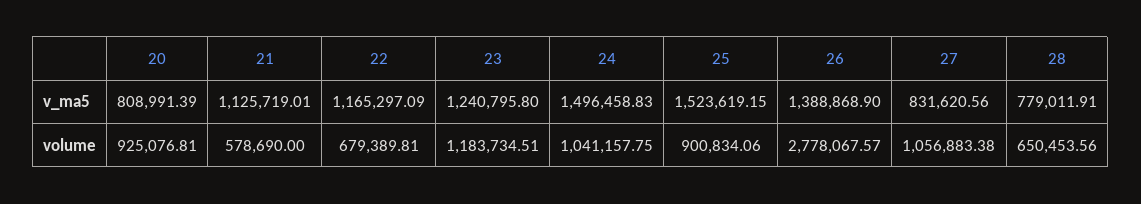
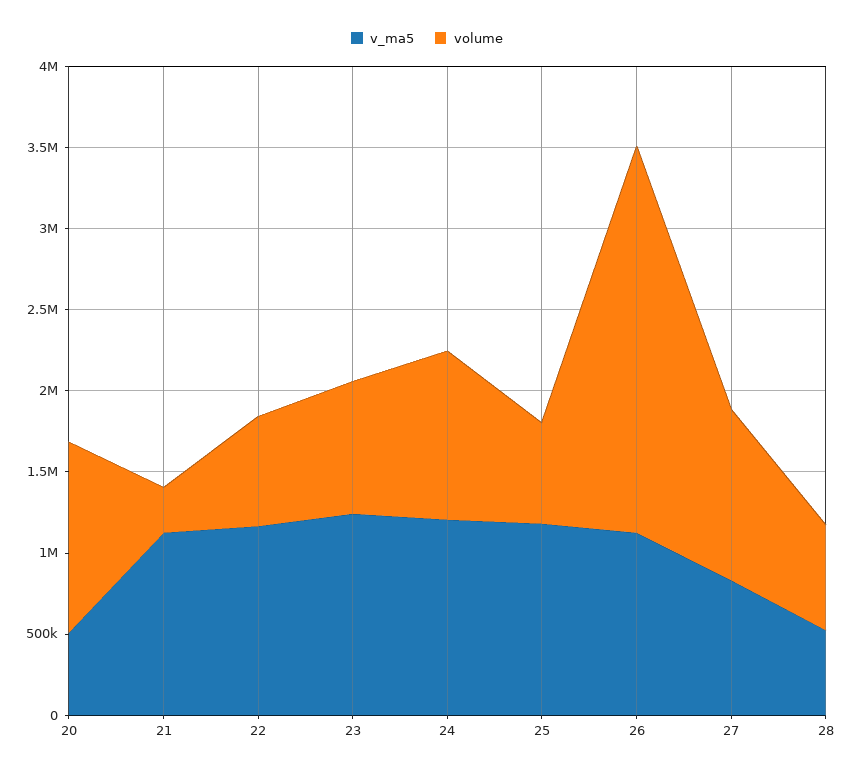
v_ma5, 20: 808991.39 -> 500000
v_ma5, 24: 1496458.83 -> 1200000
v_ma5, 25: 1523619.15 -> 1200000
v_ma5, 26: 1388868.9 -> 1100000
v_ma5, 28: 779011.91 -> 500000
volume, 20: 925076.81 -> 1200000
volume, 21: 578690 -> 300000
volume, 23: 1183734.51 -> 800000
volume, 25: 900834.06 -> 600000
volume, 26: 2778067.57 -> 2400000

